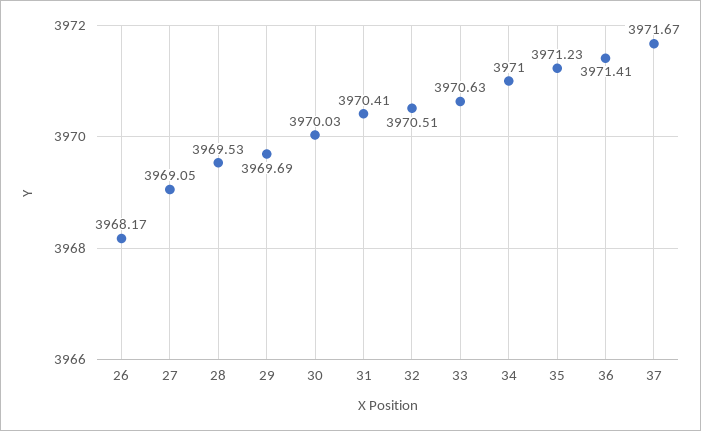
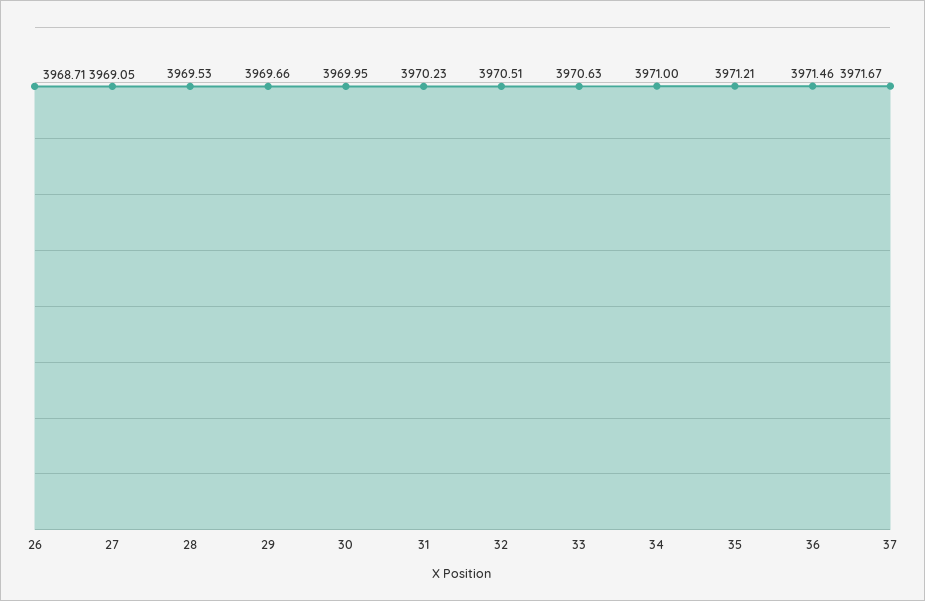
26: 3968.17 -> 3968.71
29: 3969.69 -> 3969.66
30: 3970.03 -> 3969.95
31: 3970.41 -> 3970.23
35: 3971.23 -> 3971.21
36: 3971.41 -> 3971.46

